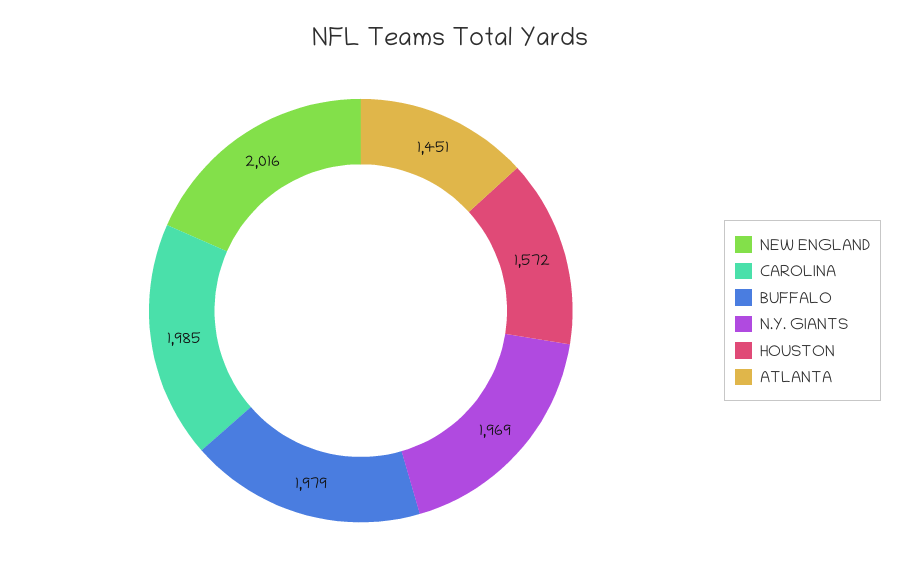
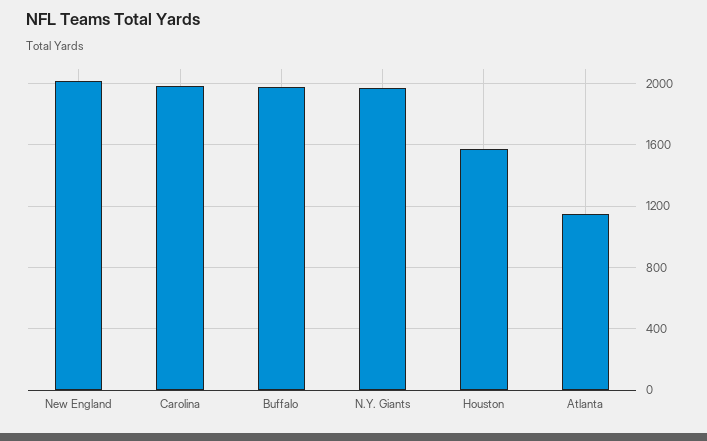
ATLANTA: 1451 -> 1150

